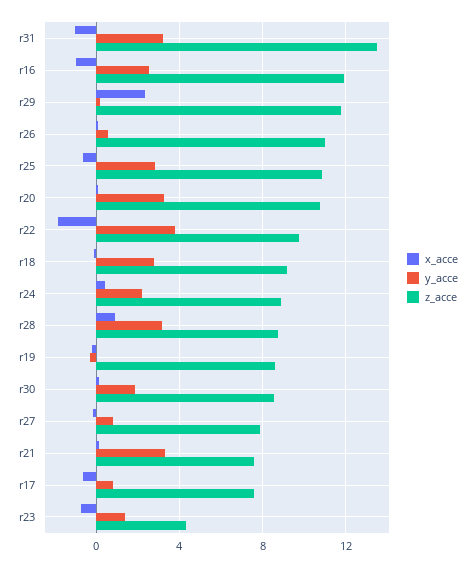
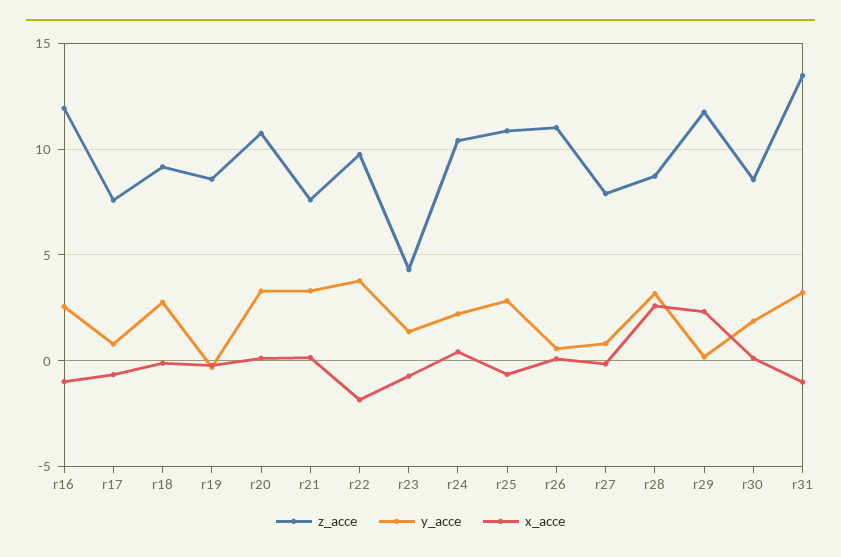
z_acce, r24: 9 -> 10.5
x_acce, r28: 1 -> 2.5

